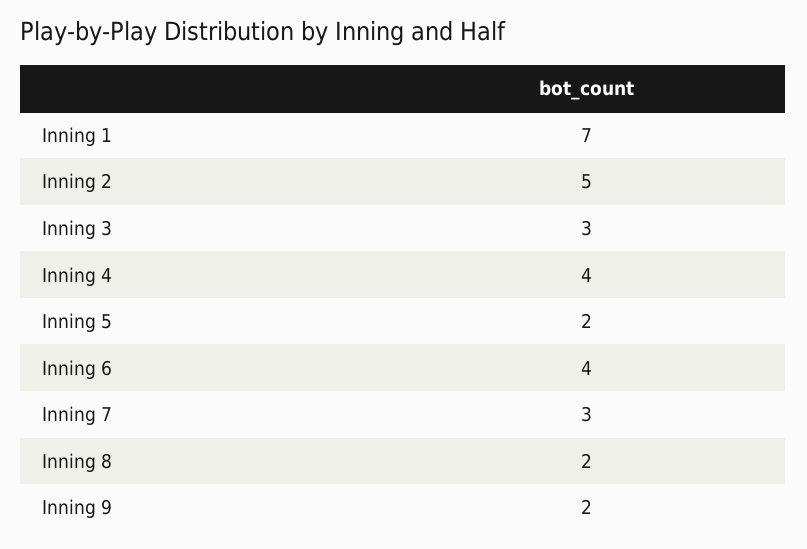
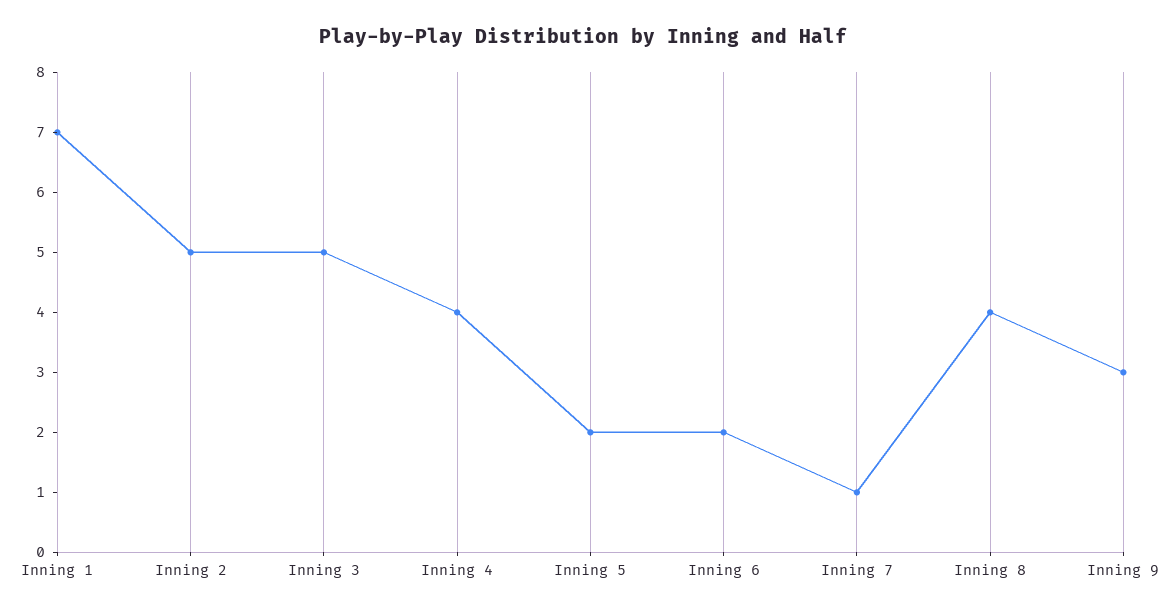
Inning 3: 3 -> 5
Inning 6: 4 -> 2
Inning 7: 3 -> 1
Inning 8: 2 -> 4
Inning 9: 2 -> 3

